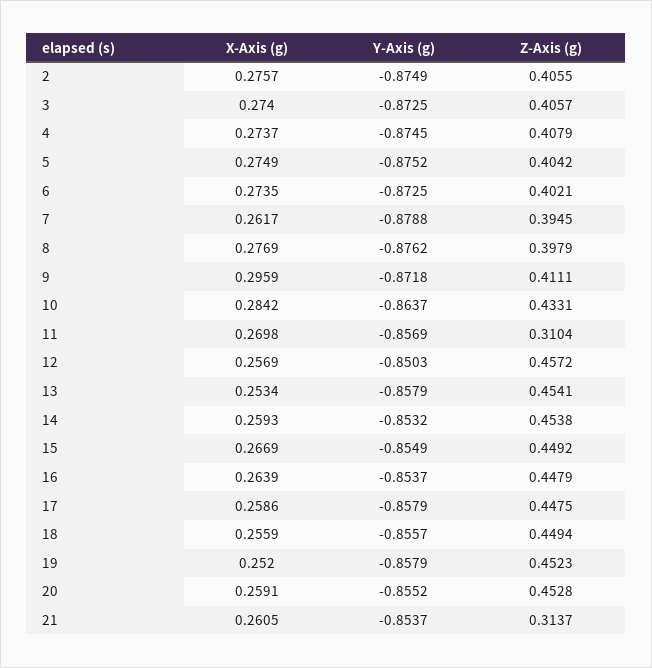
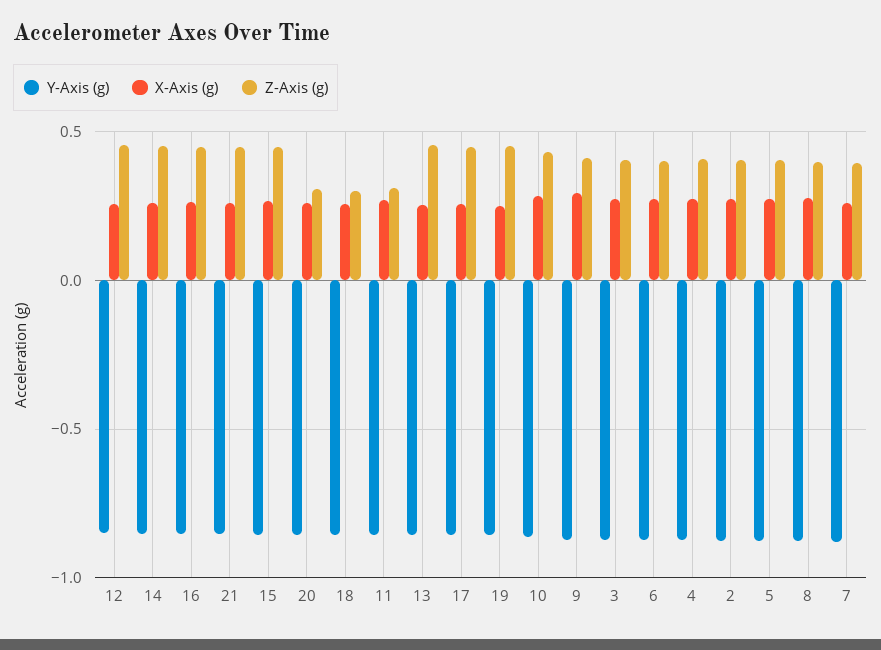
Z-Axis (g), 18: 0.4494 -> 0.3
Z-Axis (g), 20: 0.4528 -> 0.3
Z-Axis (g), 21: 0.3137 -> 0.45

